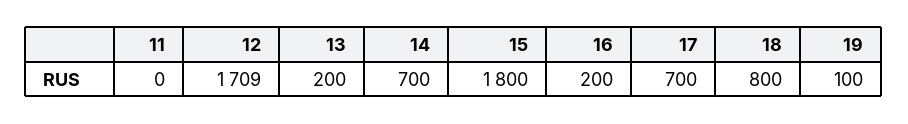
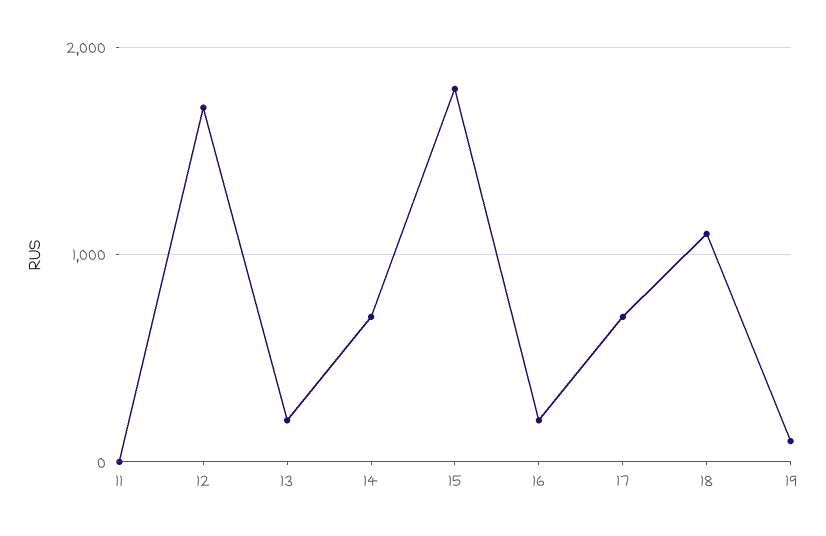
18: 800 -> 1100

